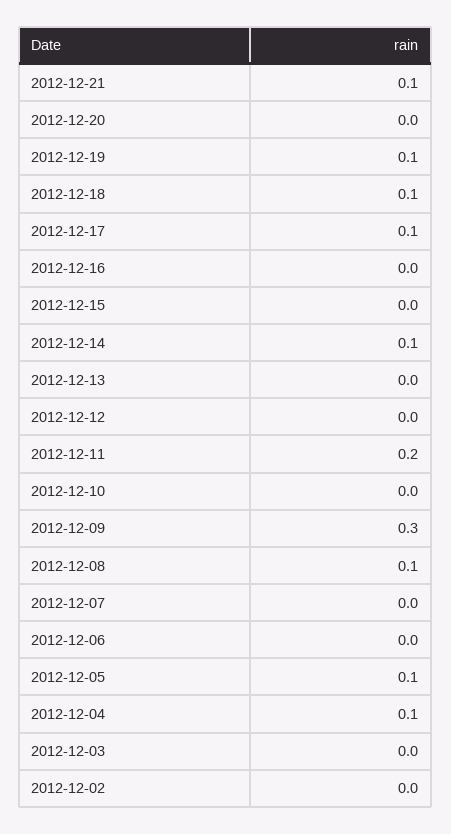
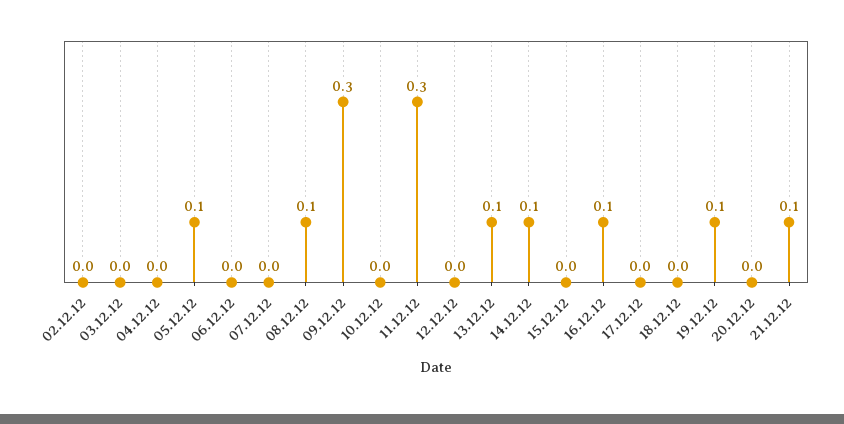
2012-12-18: 0.1 -> 0
2012-12-17: 0.1 -> 0
2012-12-16: 0 -> 0.1
2012-12-13: 0 -> 0.1
2012-12-11: 0.2 -> 0.3
2012-12-04: 0.1 -> 0

